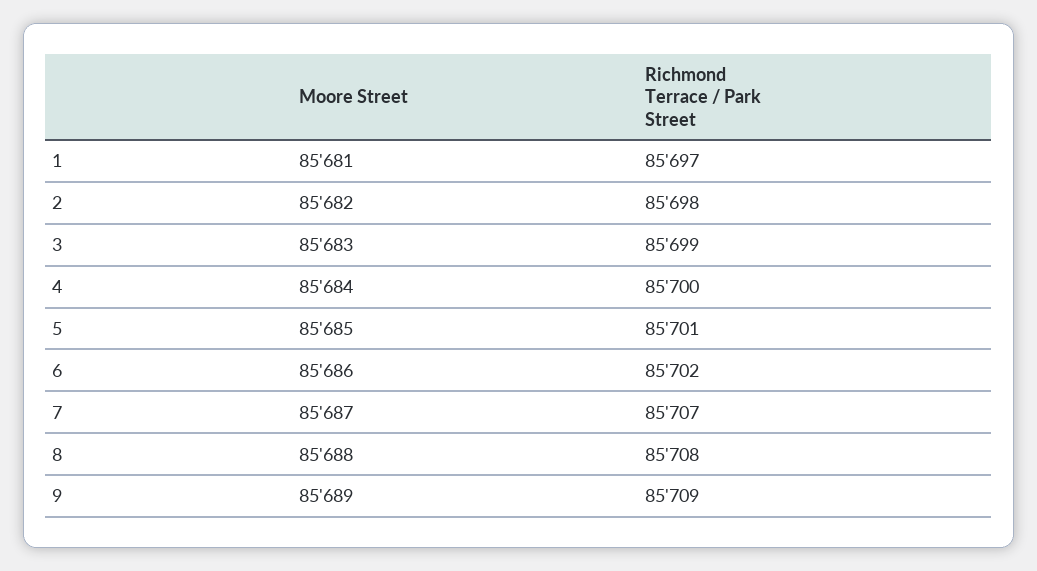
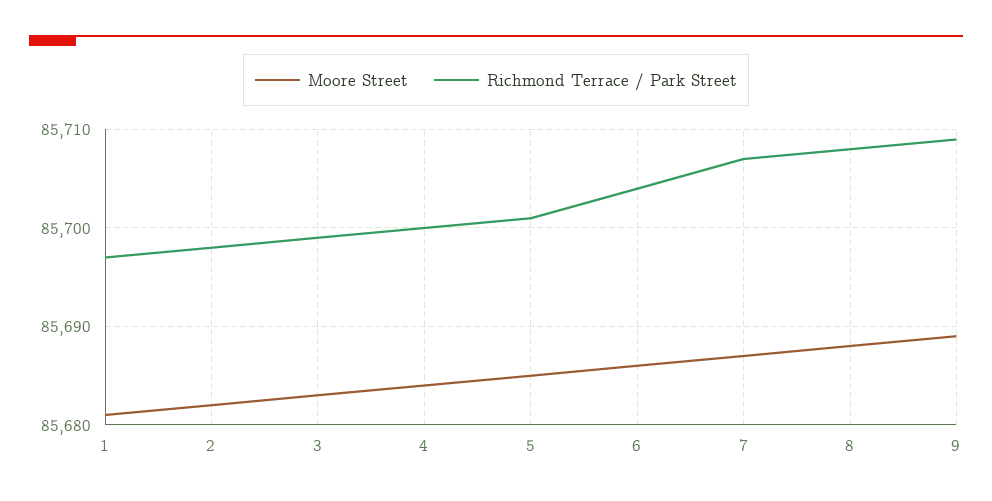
Richmond Terrace / Park Street, 6: 85702 -> 85704

